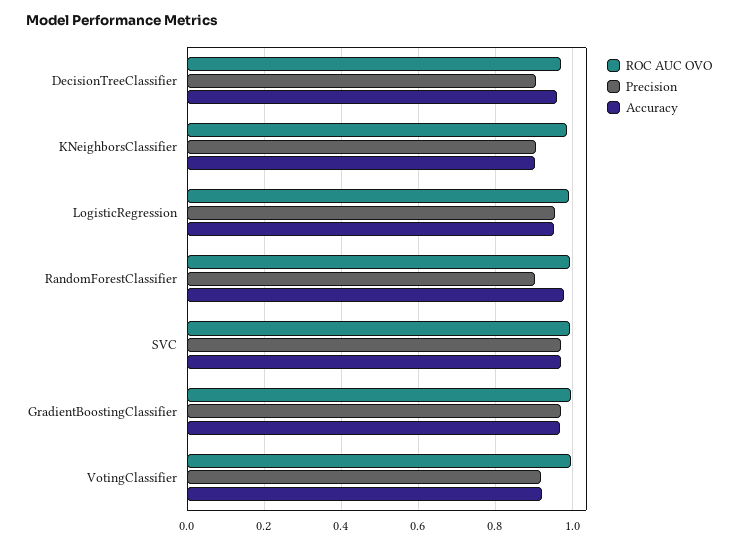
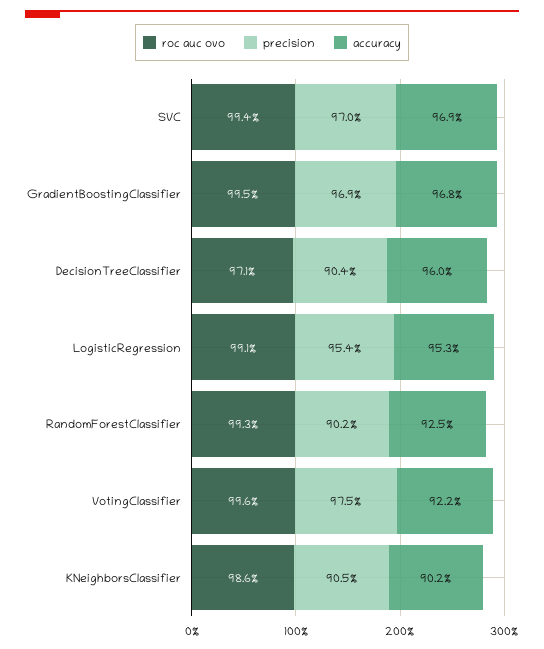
Accuracy, RandomForestClassifier: 0.98 -> 0.925
Precision, VotingClassifier: 0.92 -> 0.975

